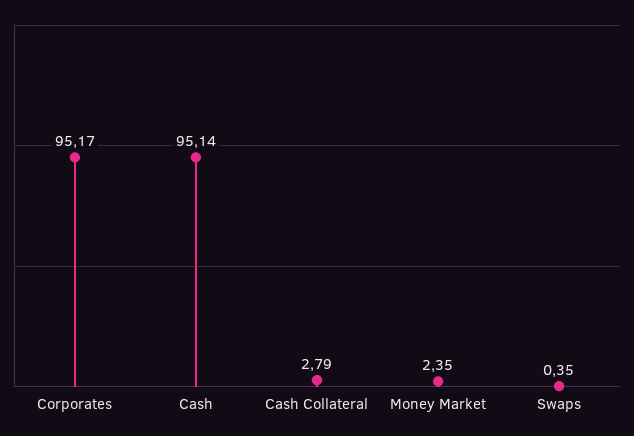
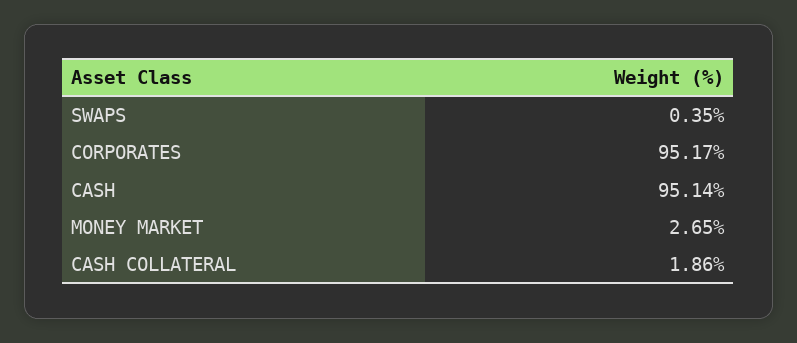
Cash Collateral: 2.79 -> 1.86
Money Market: 2.35 -> 2.65

